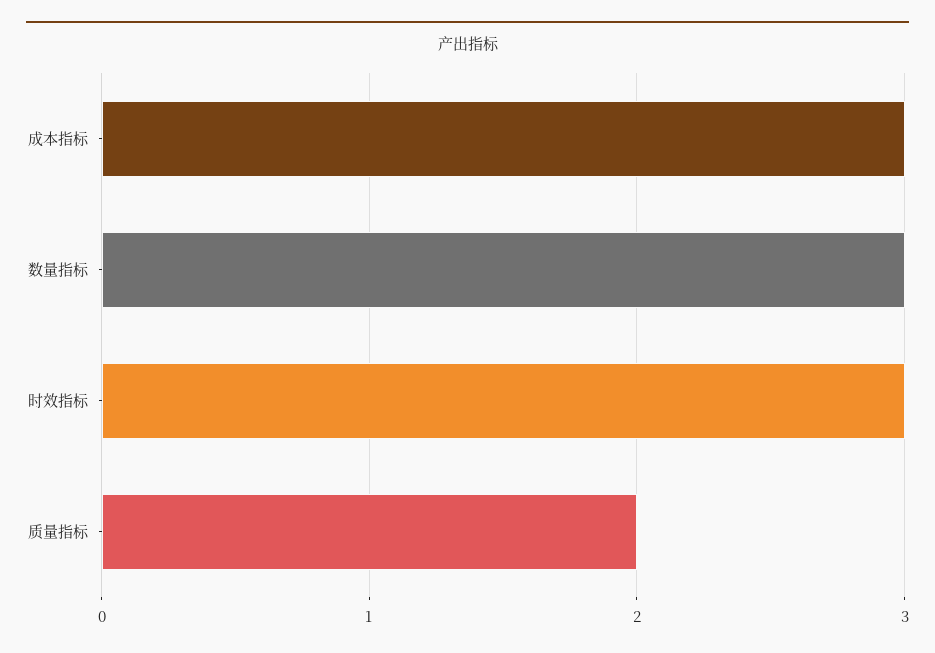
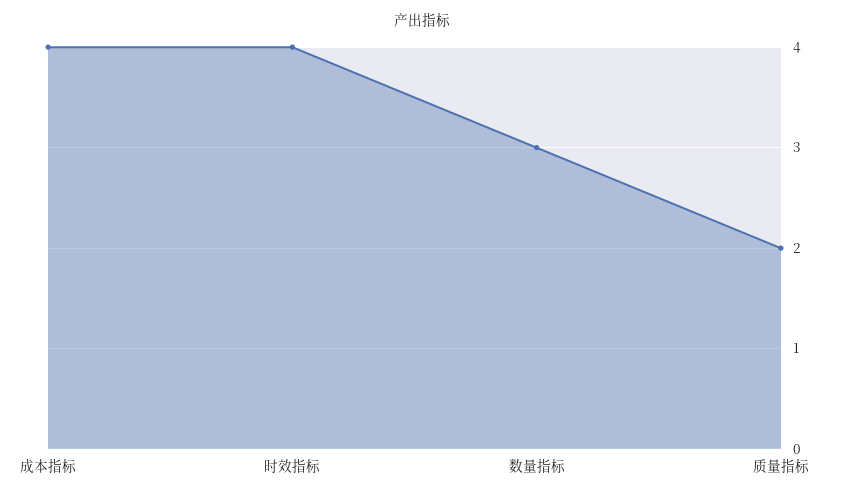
成本指标: 3 -> 4
时效指标: 3 -> 4

